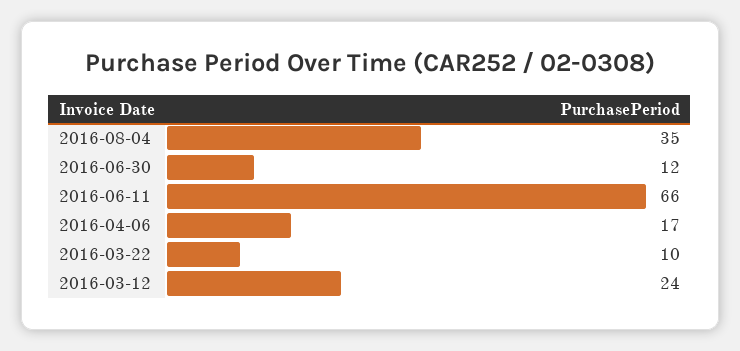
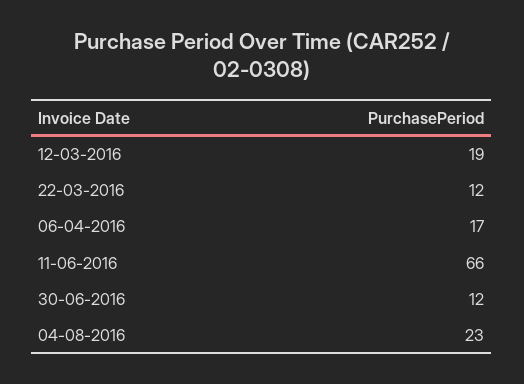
2016-08-04: 35 -> 23
2016-03-22: 10 -> 12
2016-03-12: 24 -> 19

